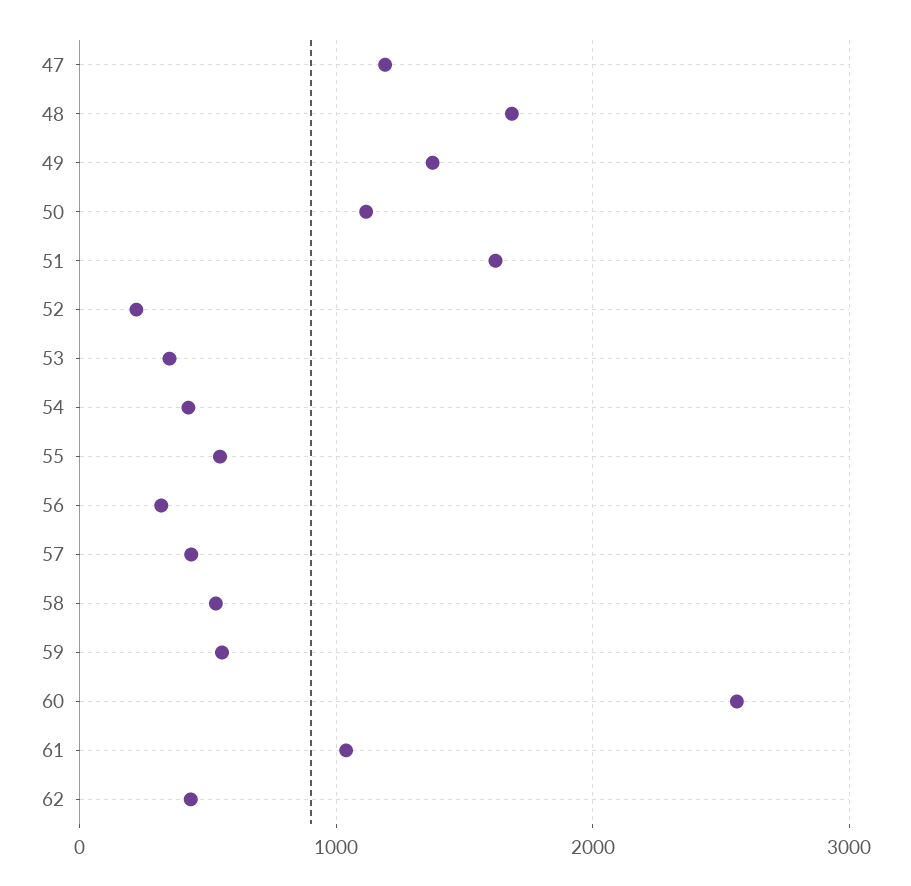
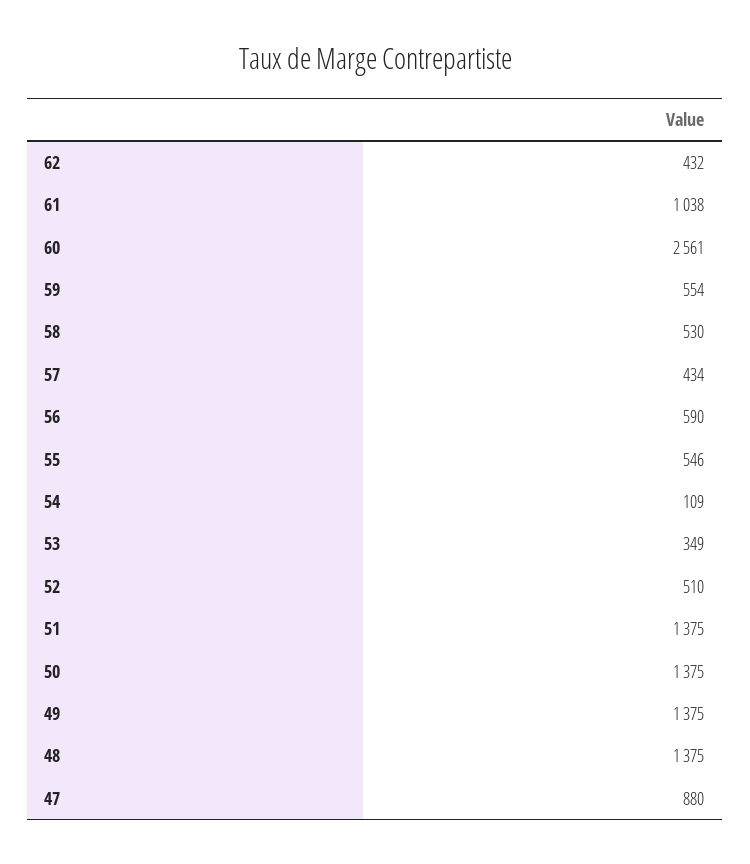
47: 1200 -> 880
48: 1700 -> 1375
50: 1100 -> 1375
51: 1600 -> 1375
52: 200 -> 510
54: 400 -> 109
56: 300 -> 590

